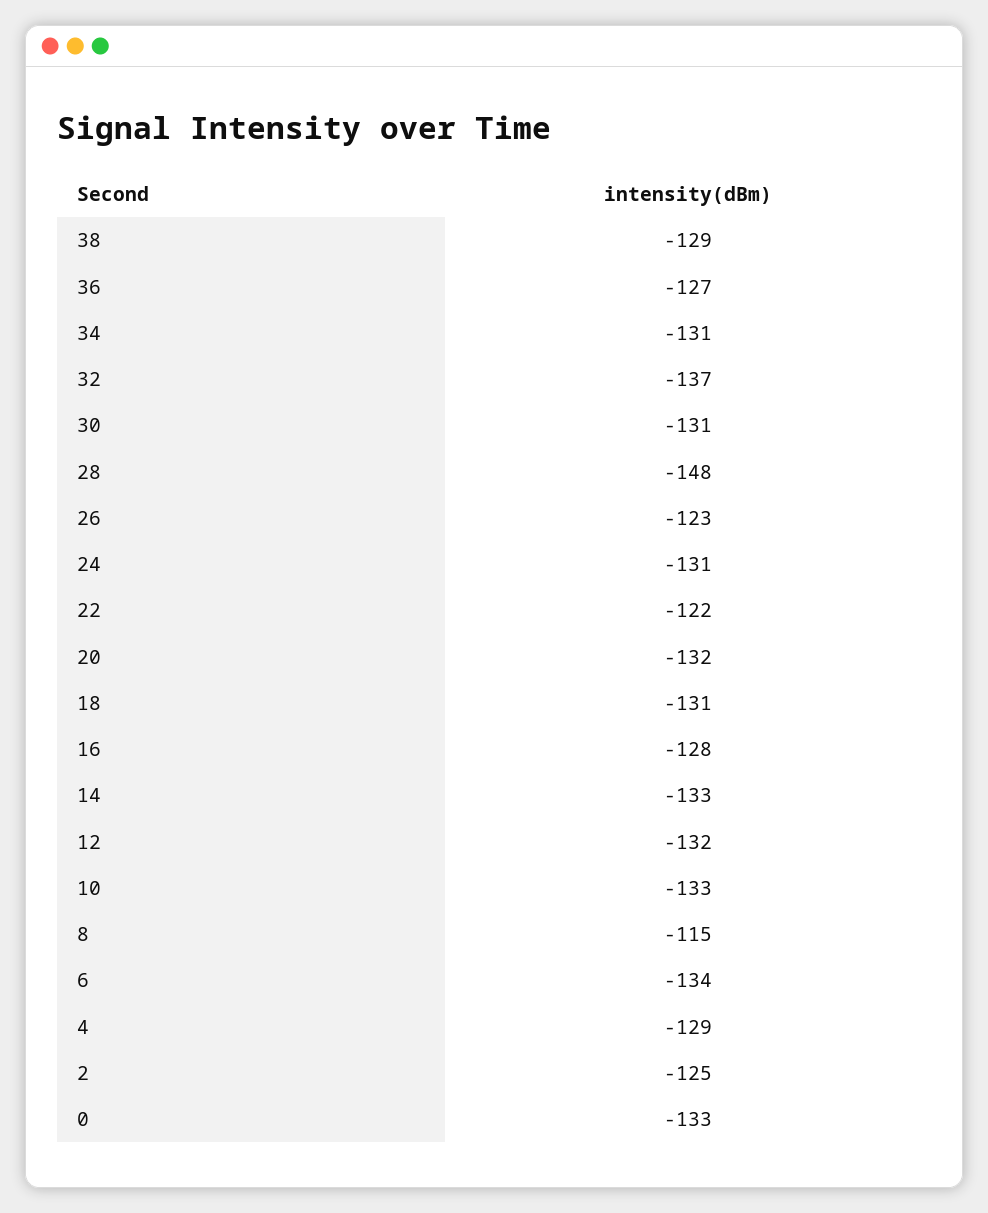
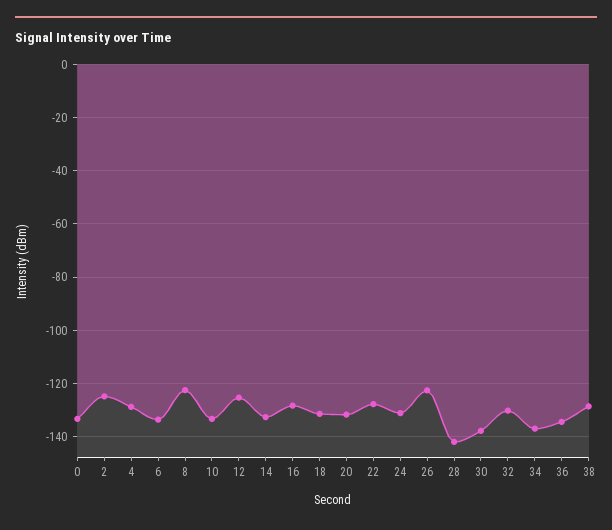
36: -127 -> -135
34: -131 -> -137.5
32: -137 -> -130
30: -131 -> -137.5
28: -148 -> -142.5
22: -122 -> -127.5
12: -132 -> -125
8: -115 -> -122.5

